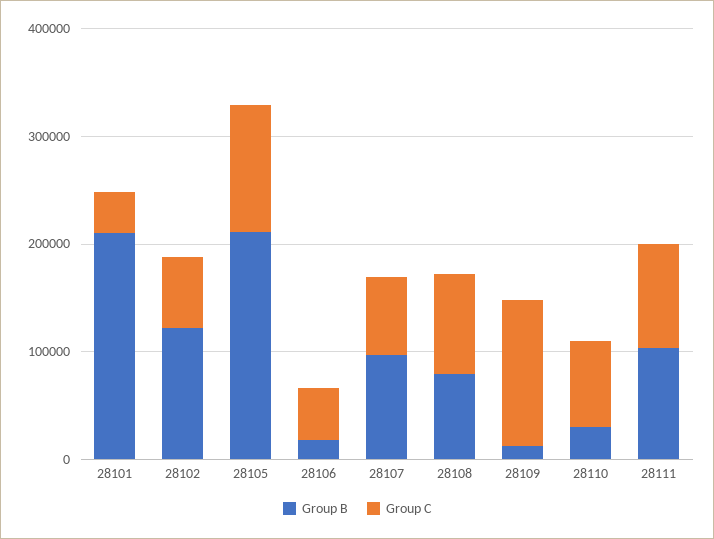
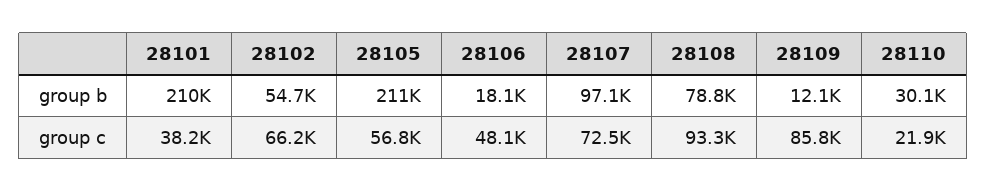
Group B, 28102: 120000 -> 54700
Group C, 28105: 120000 -> 56800
Group C, 28109: 140000 -> 85800
Group C, 28110: 80000 -> 21900
Group B, 28111: 100000 -> none
Group C, 28111: 100000 -> none

